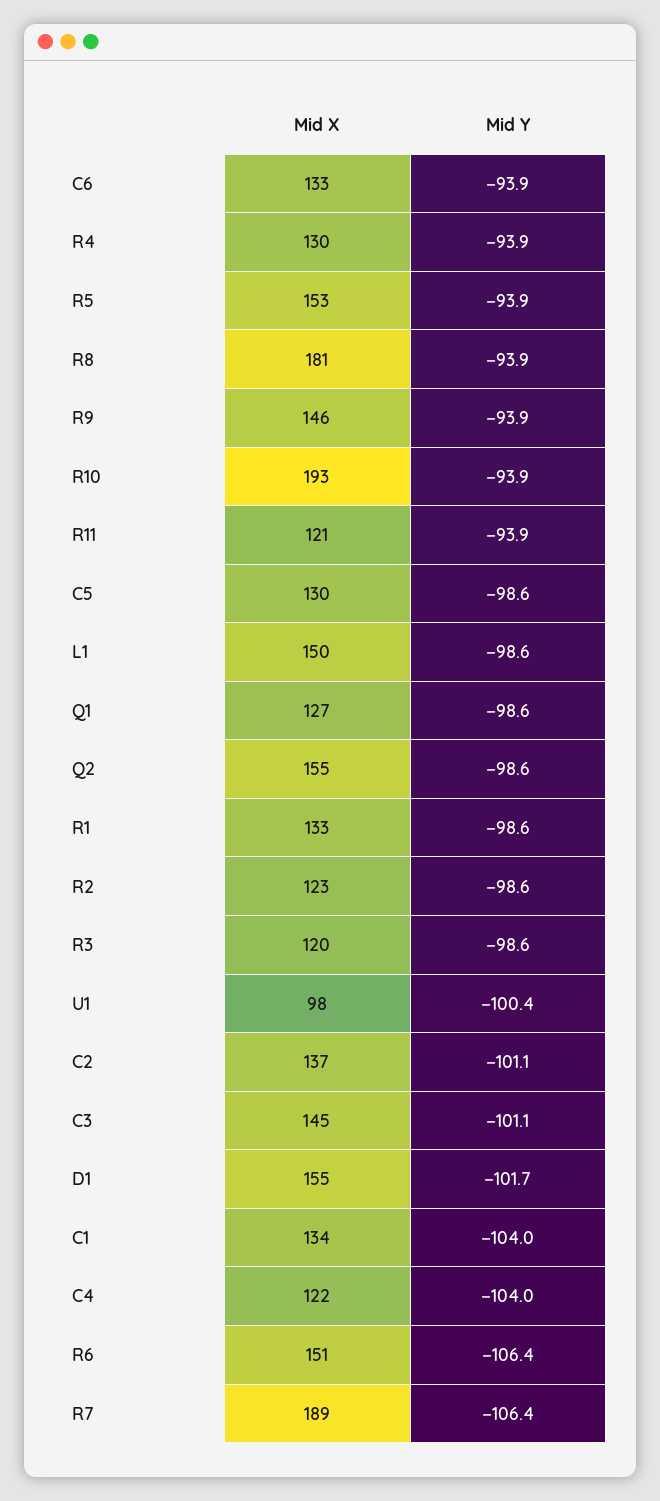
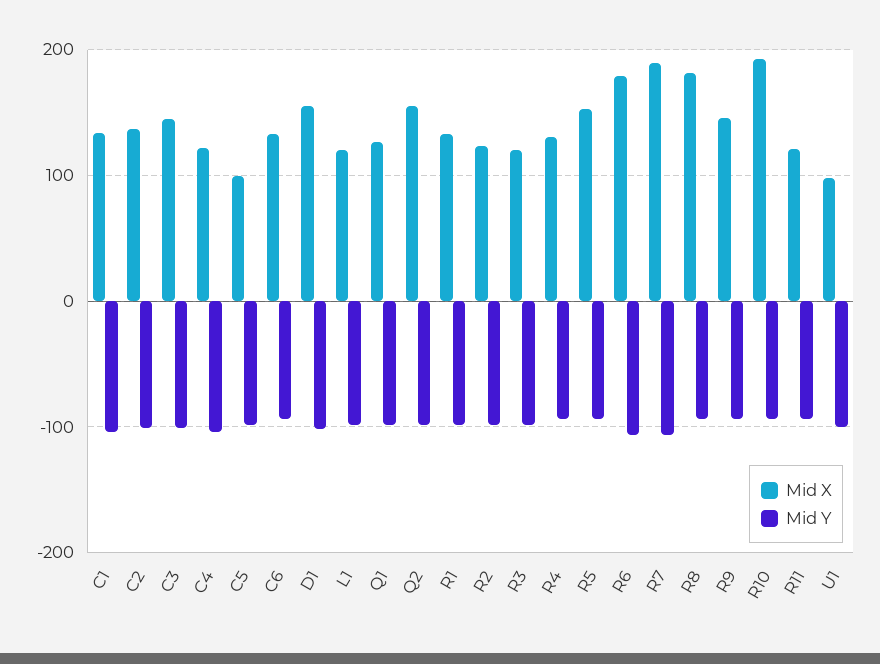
Mid X, C5: 130 -> 100
Mid X, L1: 150 -> 120
Mid X, R6: 151 -> 180

